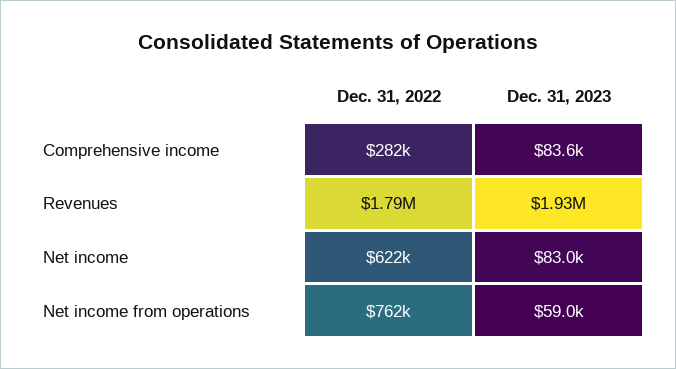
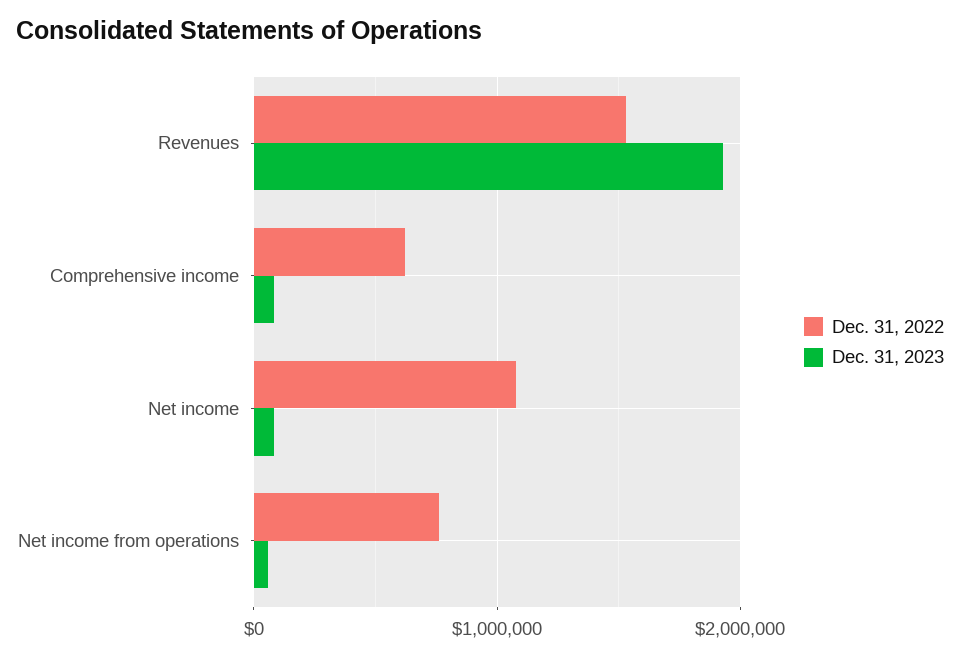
Dec. 31, 2022, Comprehensive income: 282000 -> 600000
Dec. 31, 2022, Revenues: 1790000 -> 1500000
Dec. 31, 2022, Net income: 622000 -> 1100000

